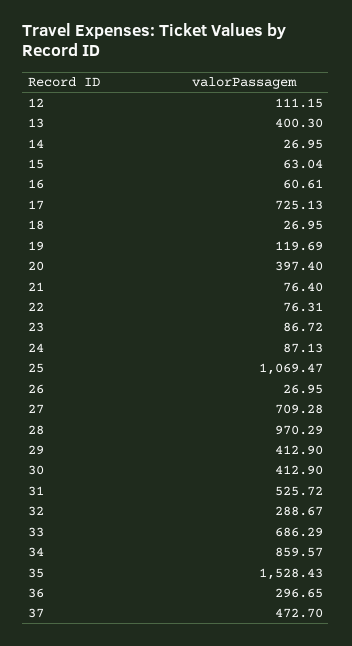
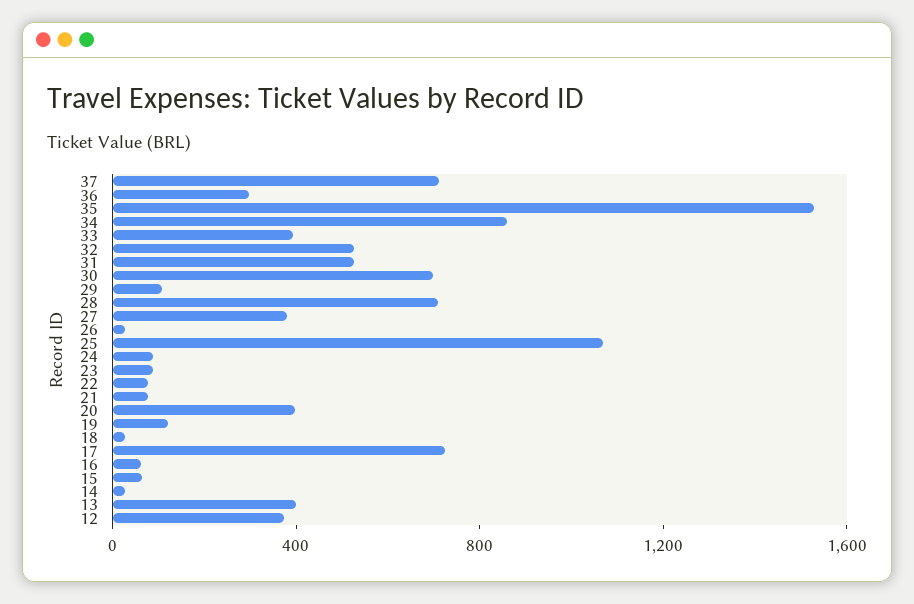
12: 111.15 -> 400
27: 709.28 -> 400
28: 970.29 -> 700
29: 412.9 -> 100
30: 412.9 -> 700
32: 288.67 -> 500
33: 686.29 -> 400
37: 472.7 -> 700

